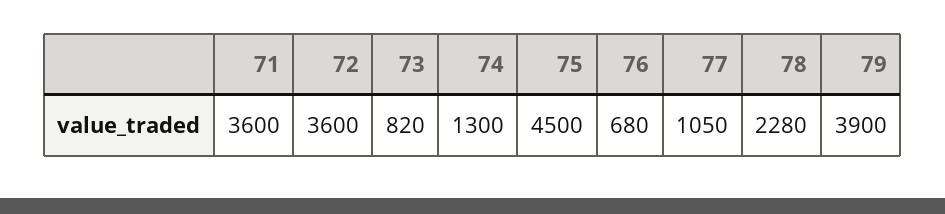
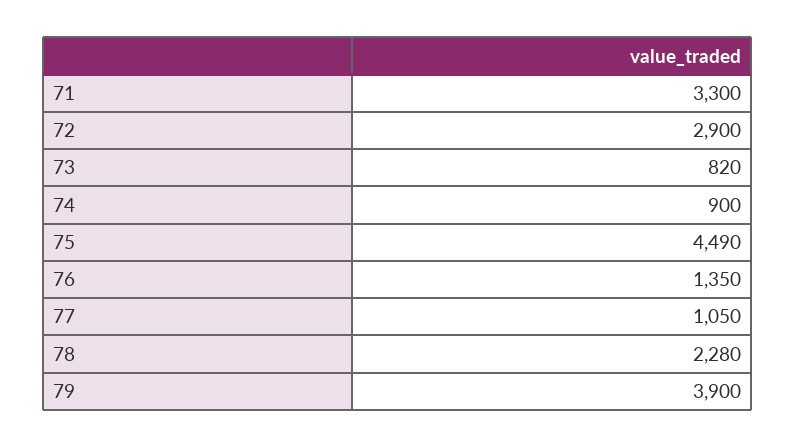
71: 3600 -> 3300
72: 3600 -> 2900
74: 1300 -> 900
75: 4500 -> 4490
76: 680 -> 1350

